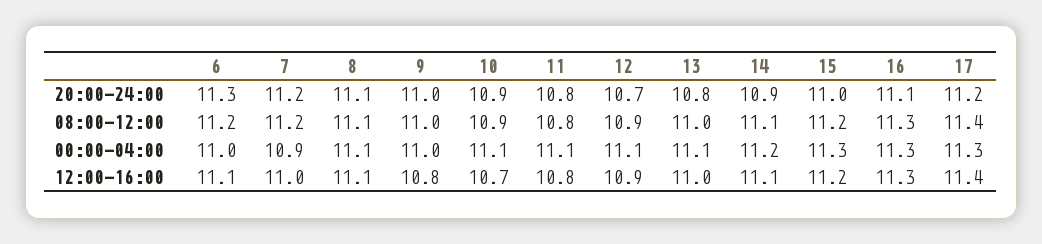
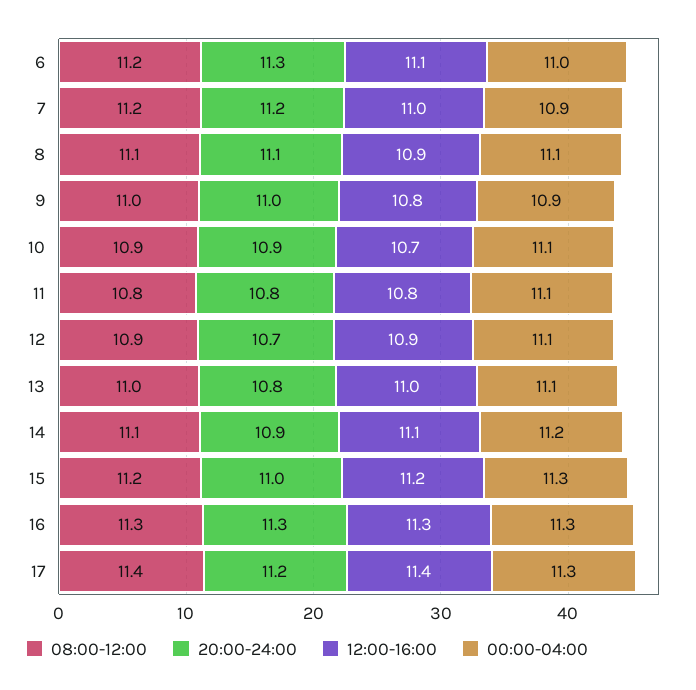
20:00-24:00, 16: 11.1 -> 11.3
00:00-04:00, 9: 11 -> 10.9
12:00-16:00, 8: 11.1 -> 10.9

